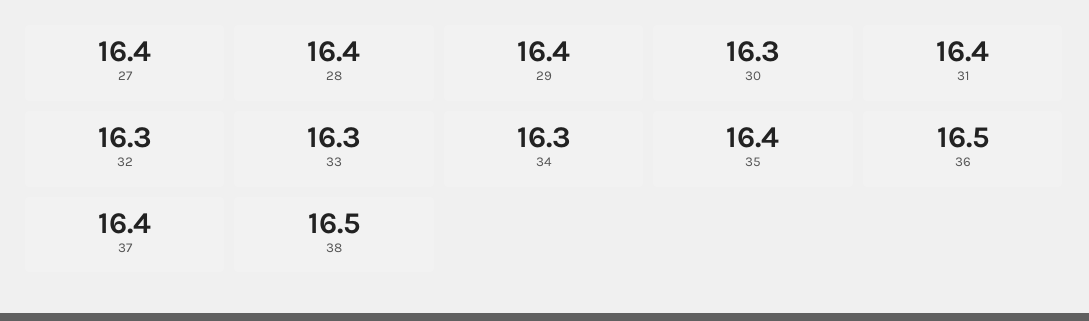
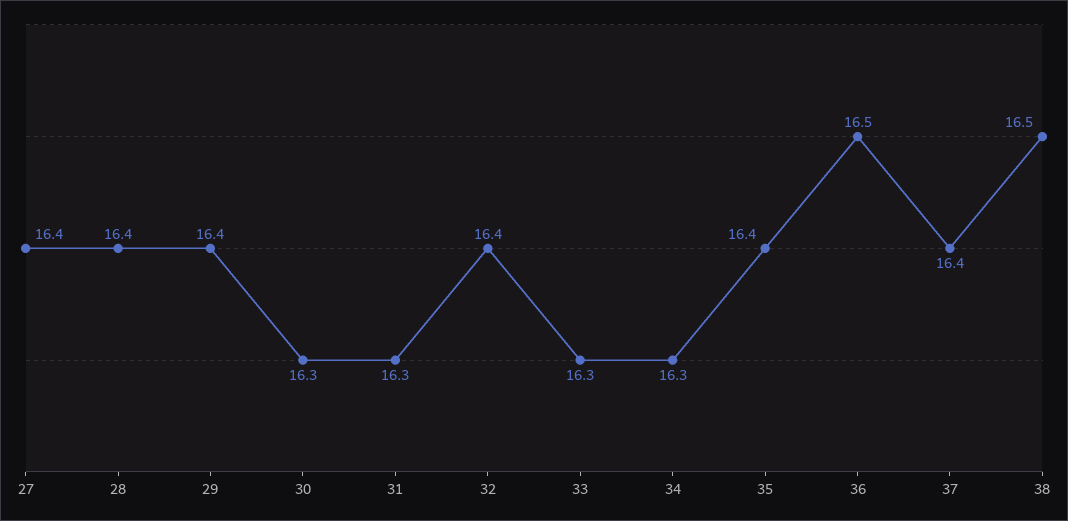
31: 16.4 -> 16.3
32: 16.3 -> 16.4

